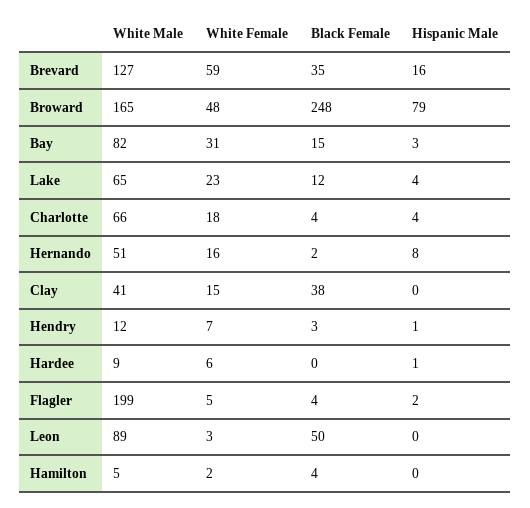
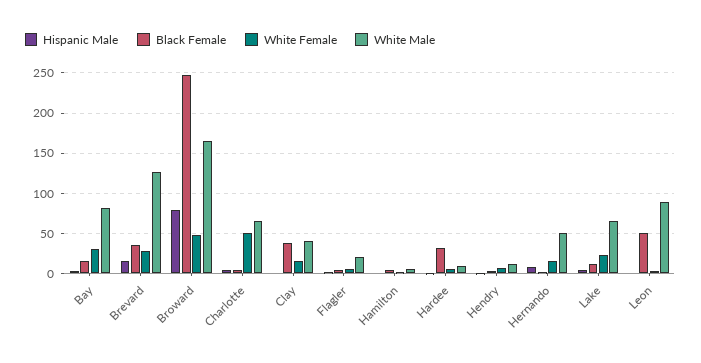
White Female, Brevard: 59 -> 30
White Female, Charlotte: 18 -> 50
Black Female, Hardee: 0 -> 30
White Male, Flagler: 199 -> 20

